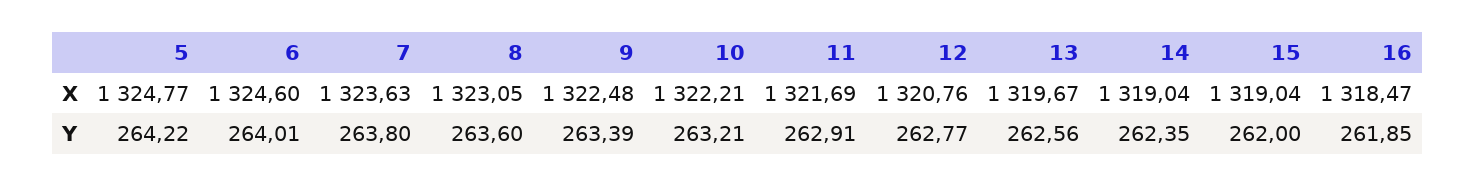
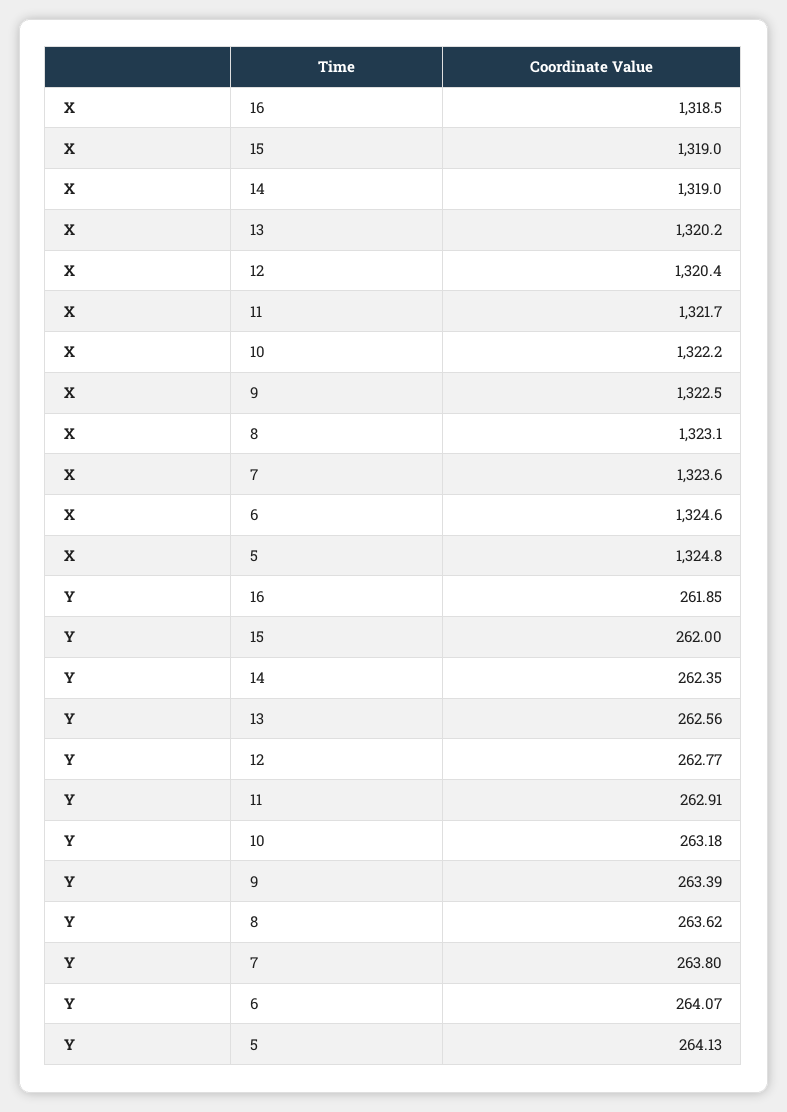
12, X: 1320.76 -> 1320.4
13, X: 1319.67 -> 1320.2
5, Y: 264.22 -> 264.13
6, Y: 264.01 -> 264.07
8, Y: 263.6 -> 263.62
10, Y: 263.21 -> 263.18

